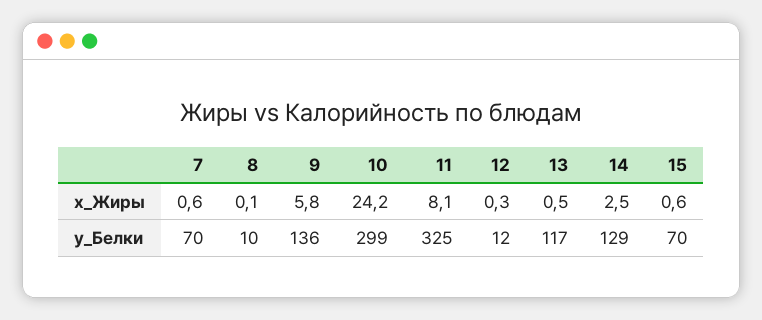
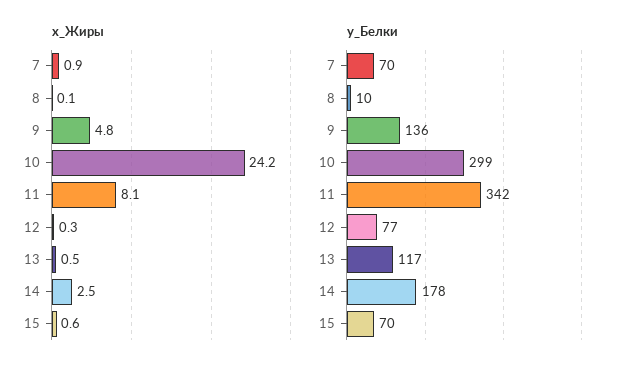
x_Жиры, 7: 0.6 -> 0.9
x_Жиры, 9: 5.8 -> 4.8
y_Белки, 11: 325 -> 342
y_Белки, 12: 12 -> 77
y_Белки, 14: 129 -> 178

